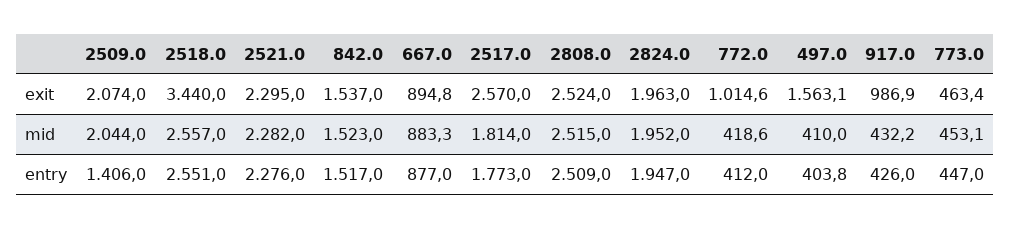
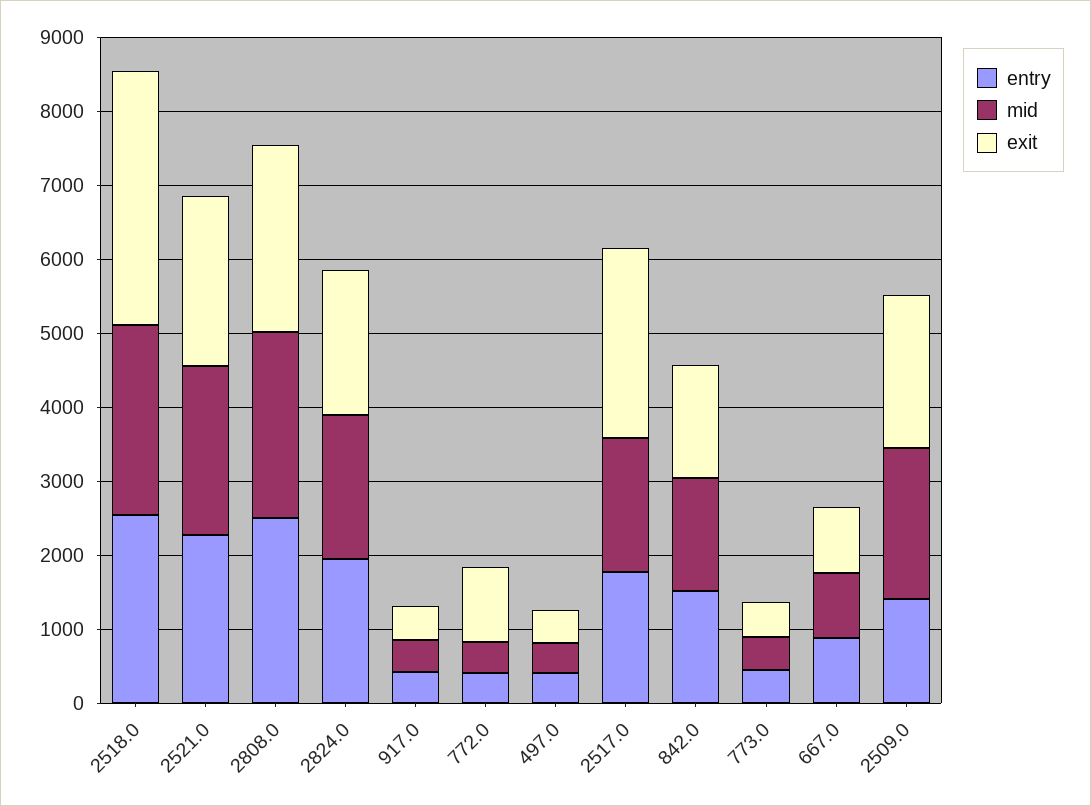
exit, 497.0: 1563.1 -> 400
exit, 917.0: 986.9 -> 400

